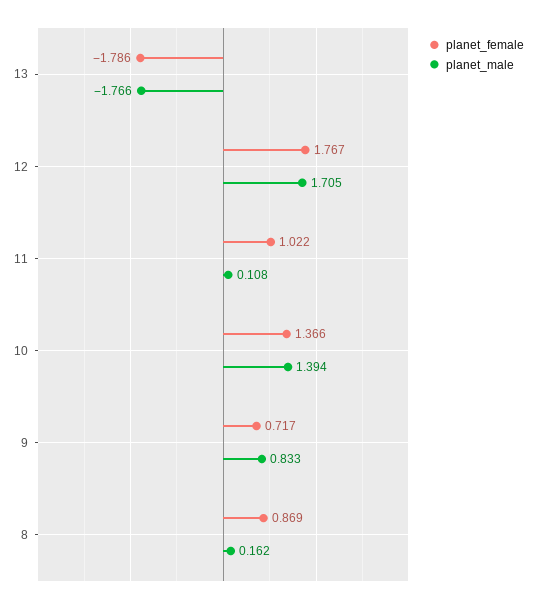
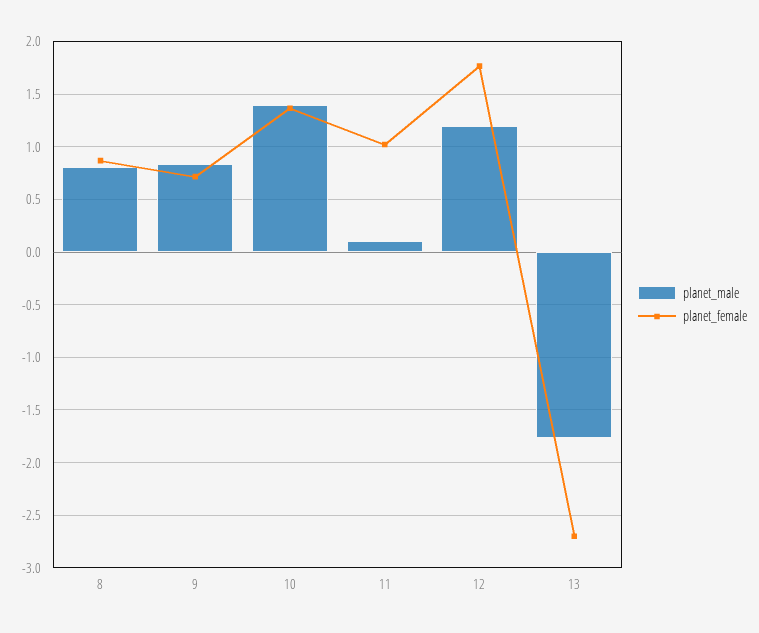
planet_female, 13: -1.786 -> -2.7
planet_male, 12: 1.705 -> 1.2
planet_male, 8: 0.162 -> 0.8

